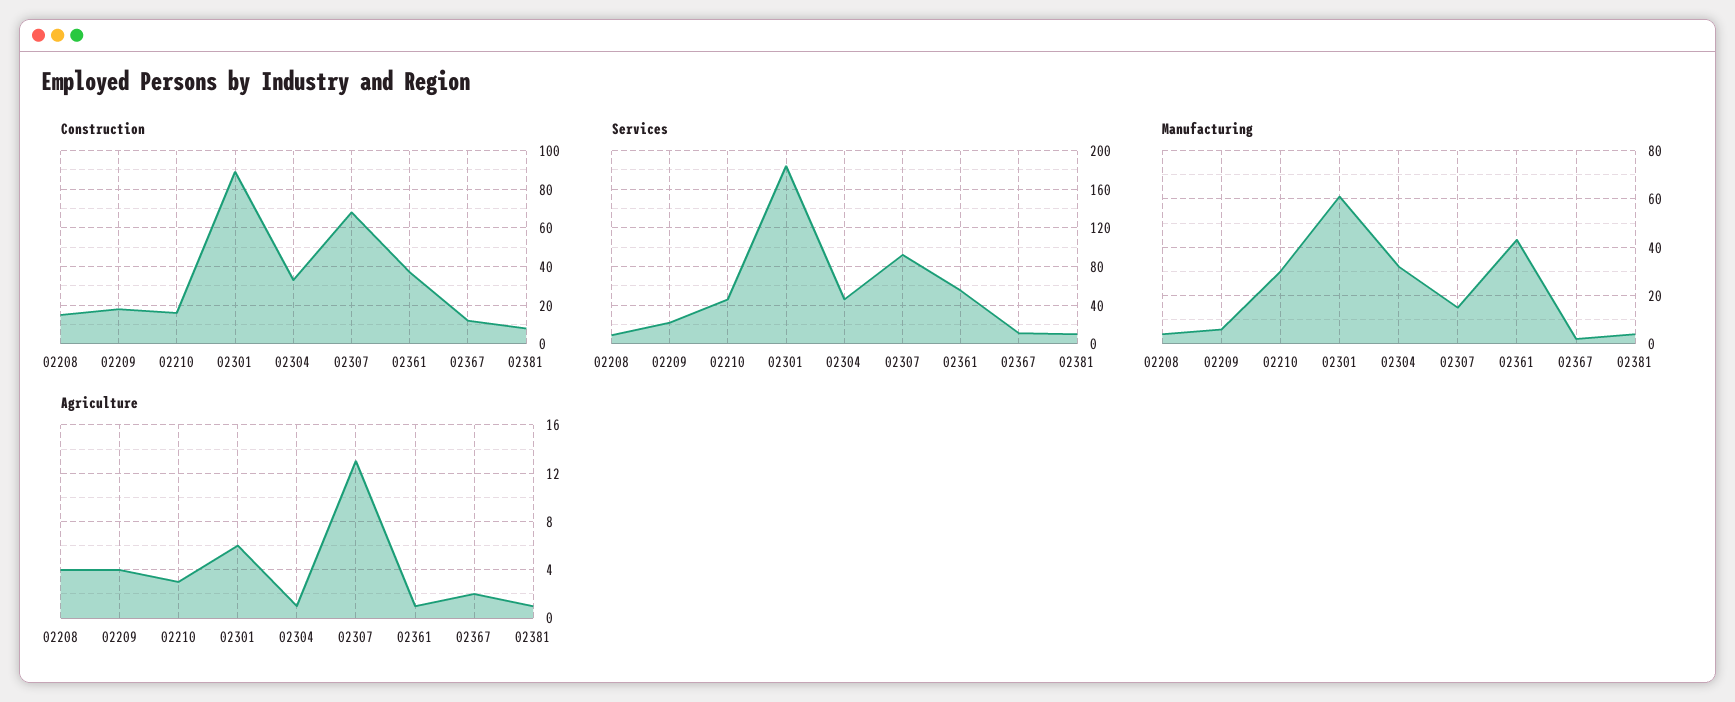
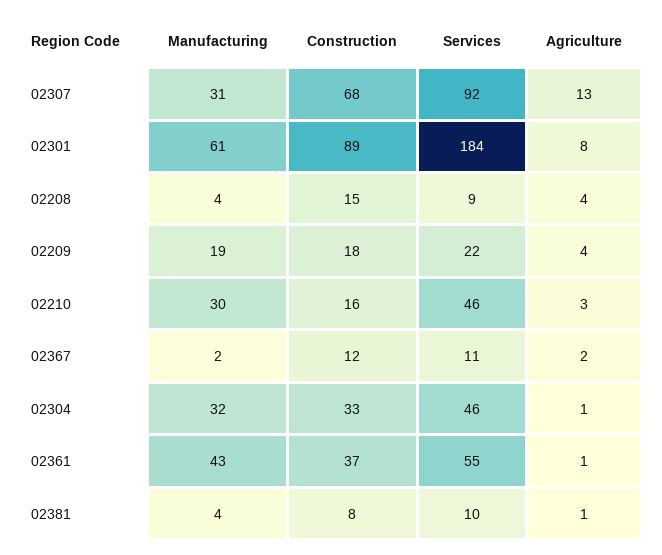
Manufacturing, 02209: 5 -> 19
Manufacturing, 02307: 15 -> 31
Agriculture, 02301: 6 -> 8

